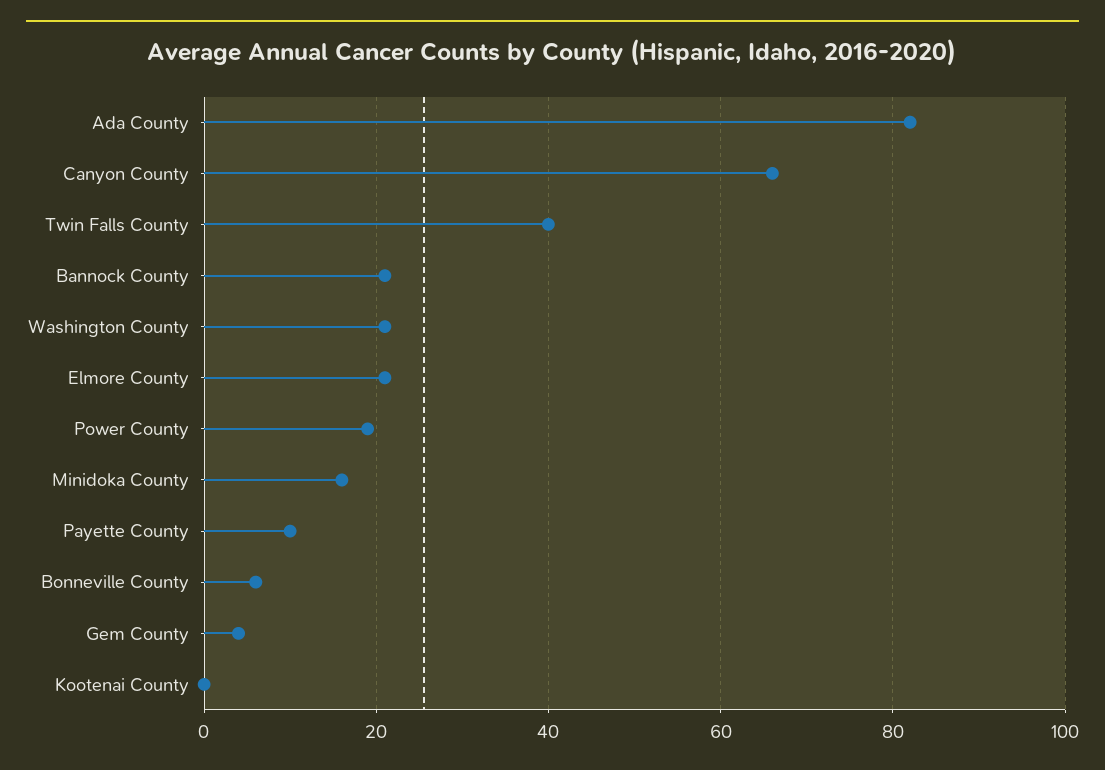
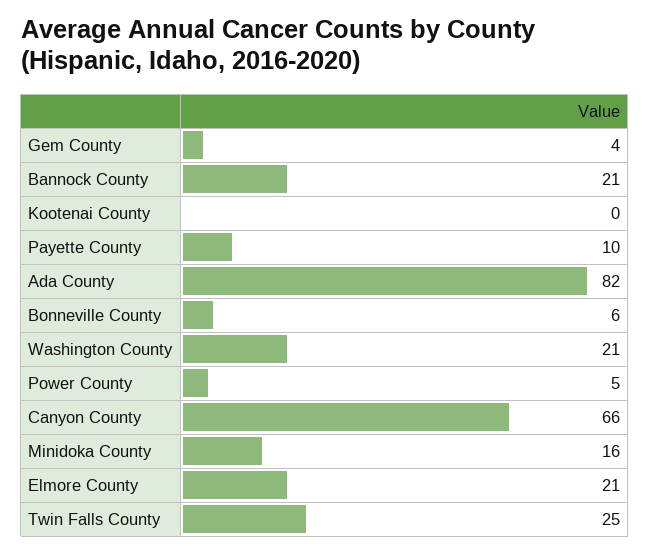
Twin Falls County: 40 -> 25
Power County: 20 -> 5

